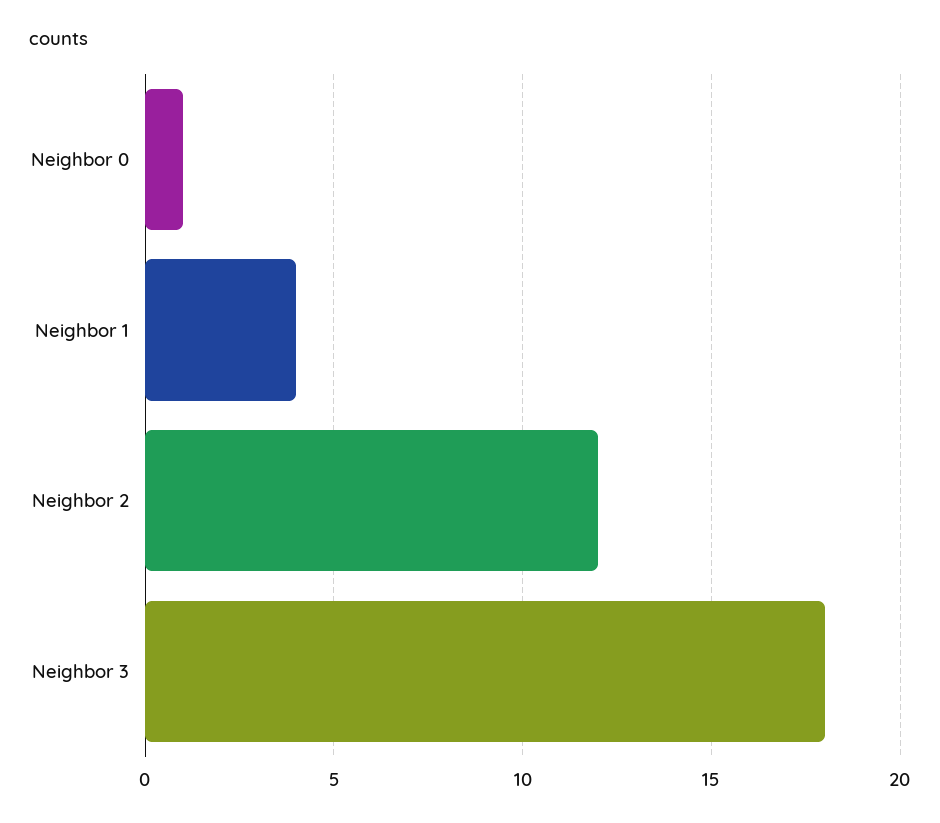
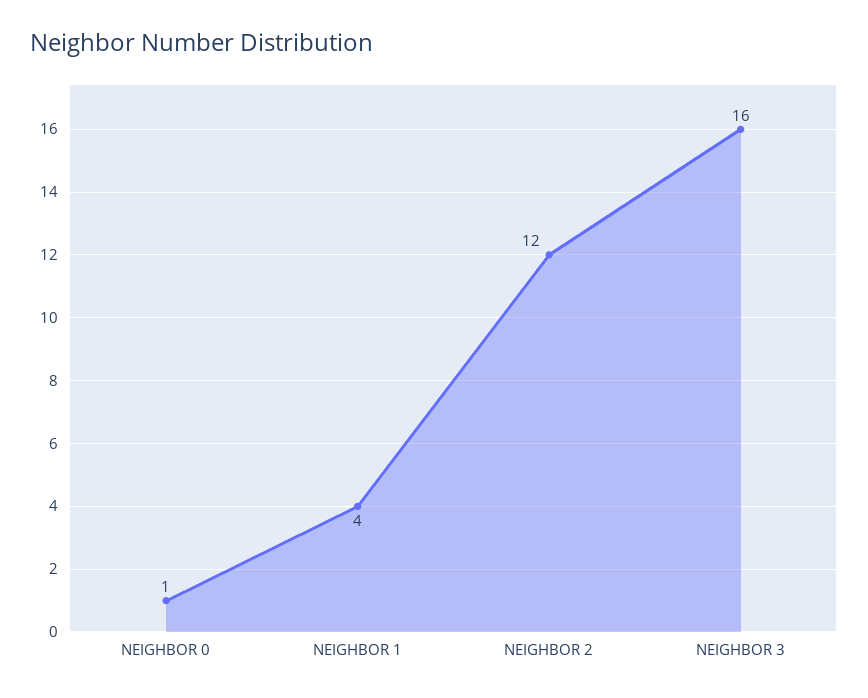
Neighbor 3: 18 -> 16

